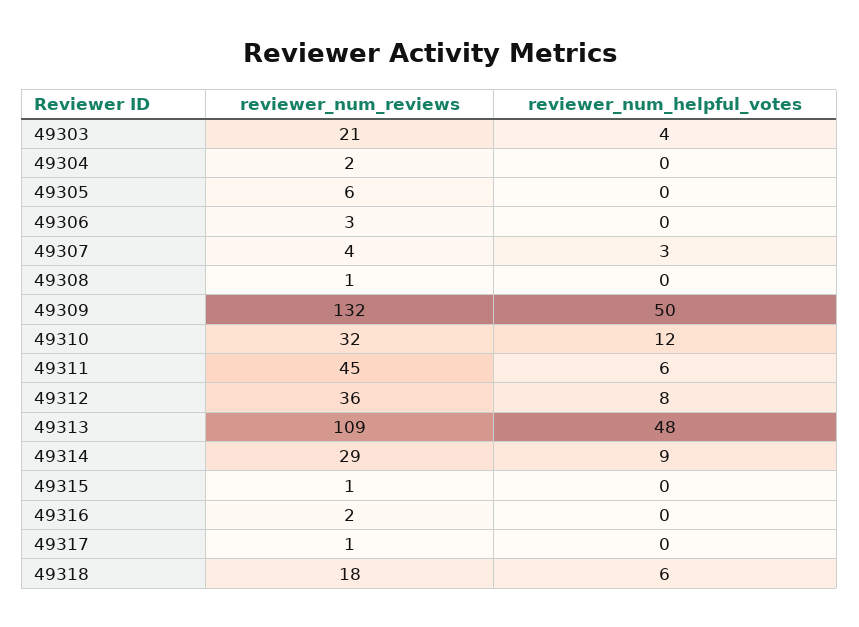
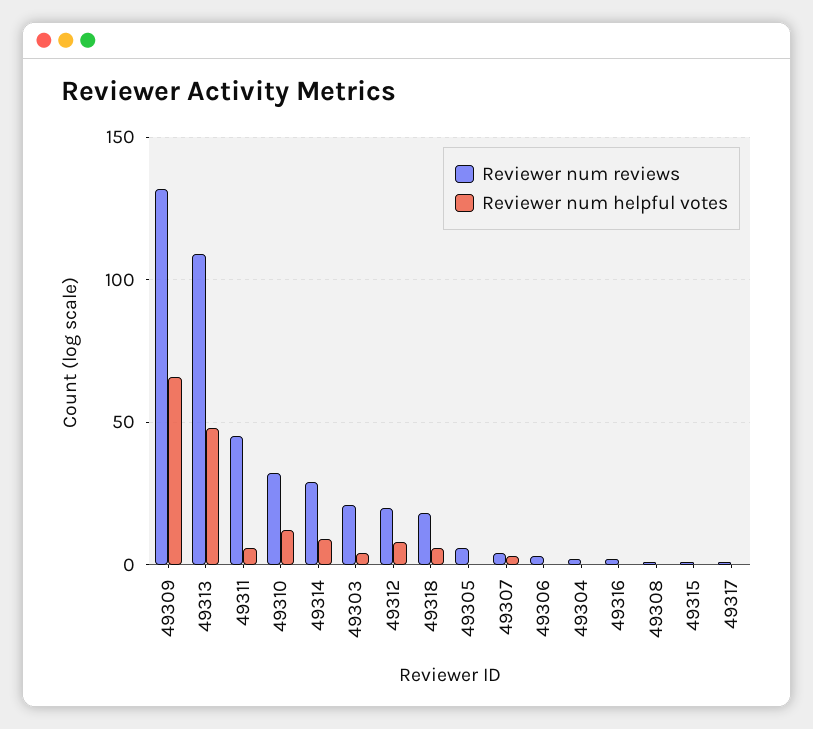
reviewer_num_helpful_votes, 49309: 50 -> 65
reviewer_num_reviews, 49312: 36 -> 20

